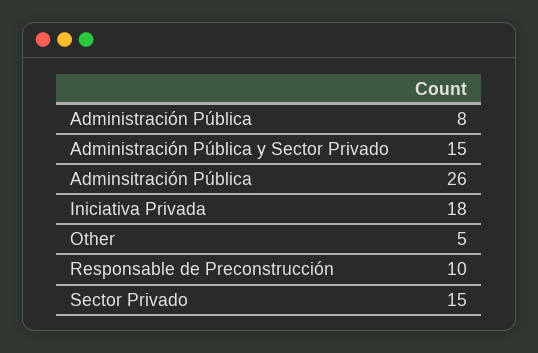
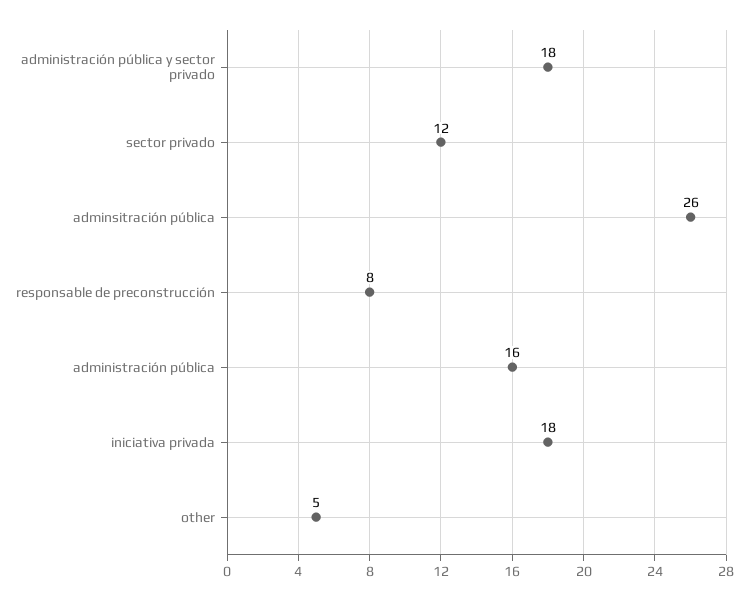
Administración Pública: 8 -> 16
Administración Pública y Sector Privado: 15 -> 18
Responsable de Preconstrucción: 10 -> 8
Sector Privado: 15 -> 12

